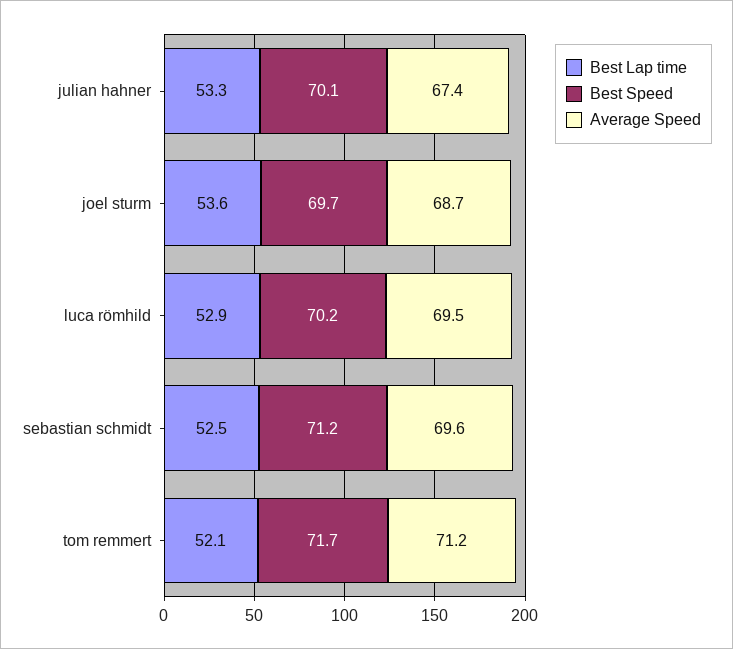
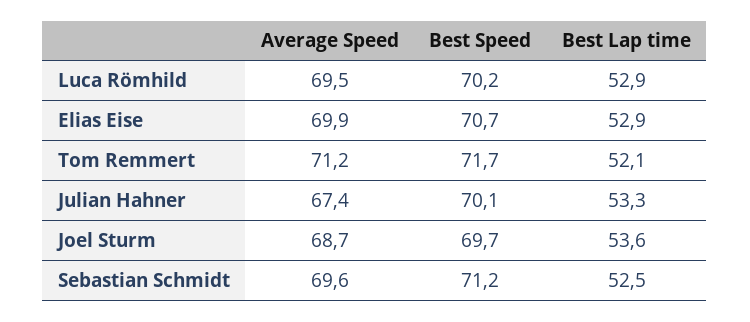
Average Speed, Elias Eise: none -> 69.9
Best Speed, Elias Eise: none -> 70.7
Best Lap time, Elias Eise: none -> 52.9

